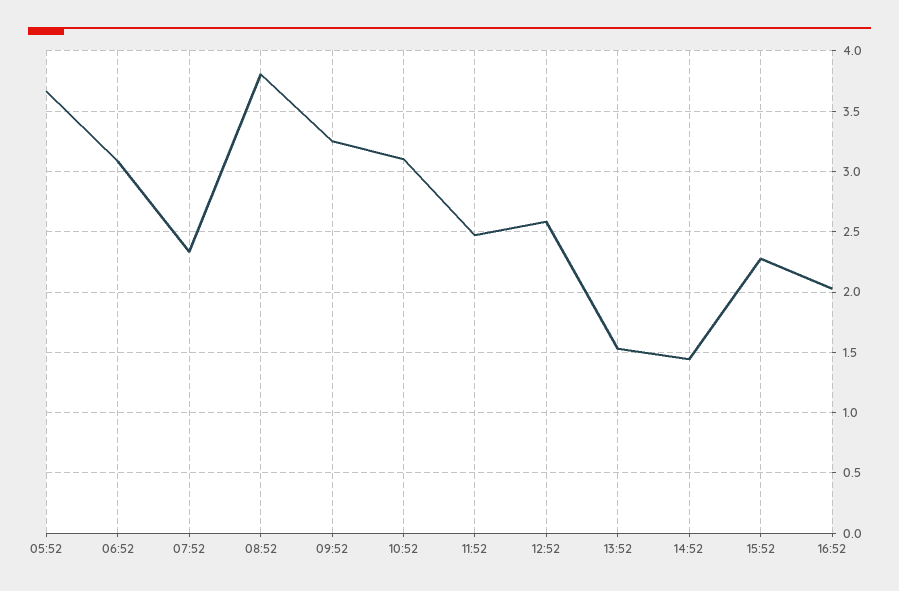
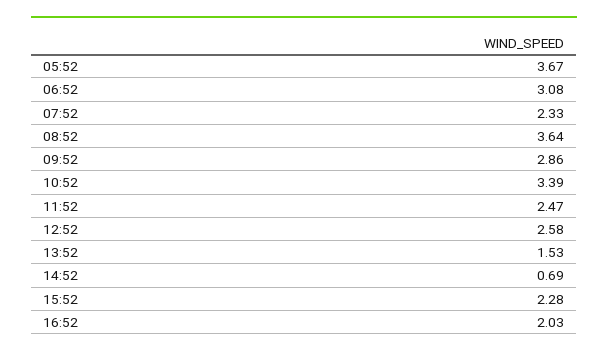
08:52: 3.8 -> 3.64
09:52: 3.25 -> 2.86
10:52: 3.1 -> 3.39
14:52: 1.45 -> 0.69

